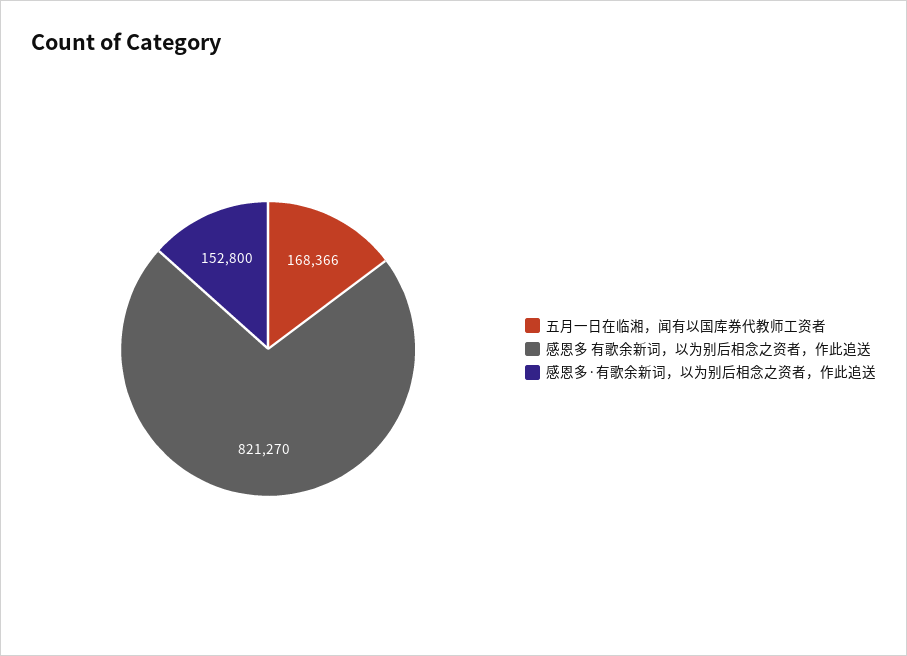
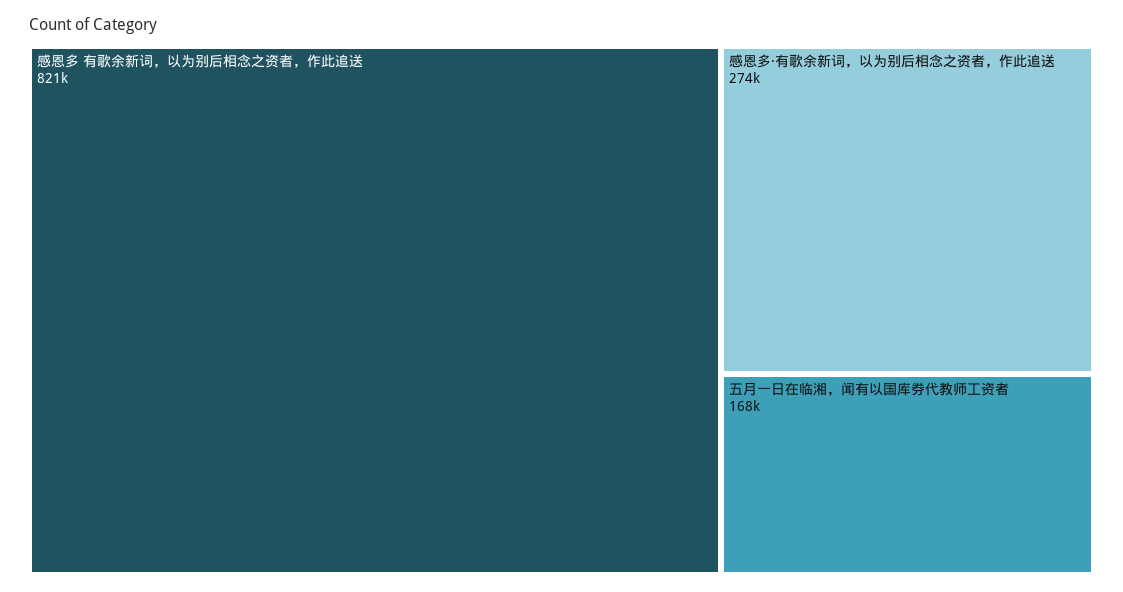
感恩多·有歌余新词，以为别后相念之资者，作此追送: 152800 -> 274000

